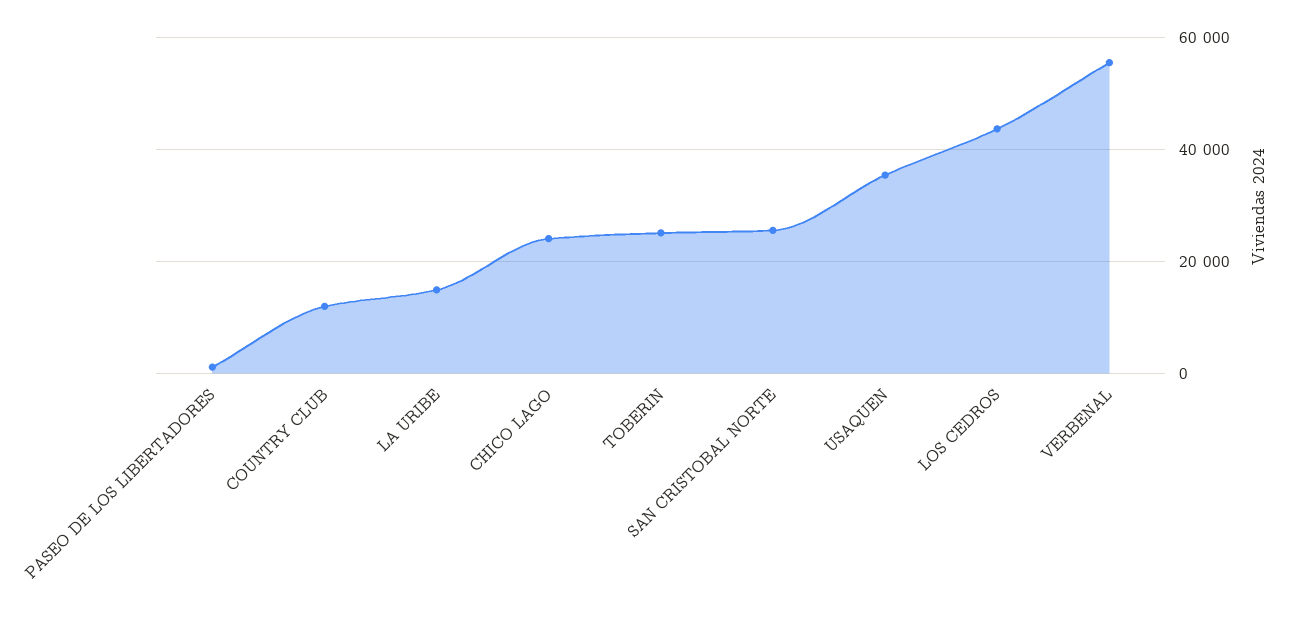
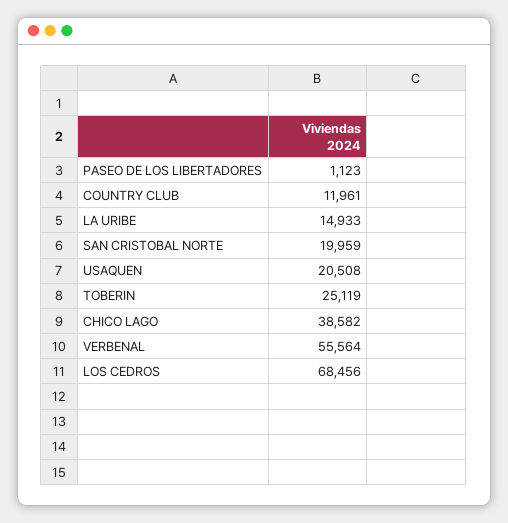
CHICO LAGO: 24000 -> 38582
SAN CRISTOBAL NORTE: 26000 -> 19959
USAQUEN: 36000 -> 20508
LOS CEDROS: 44000 -> 68456

